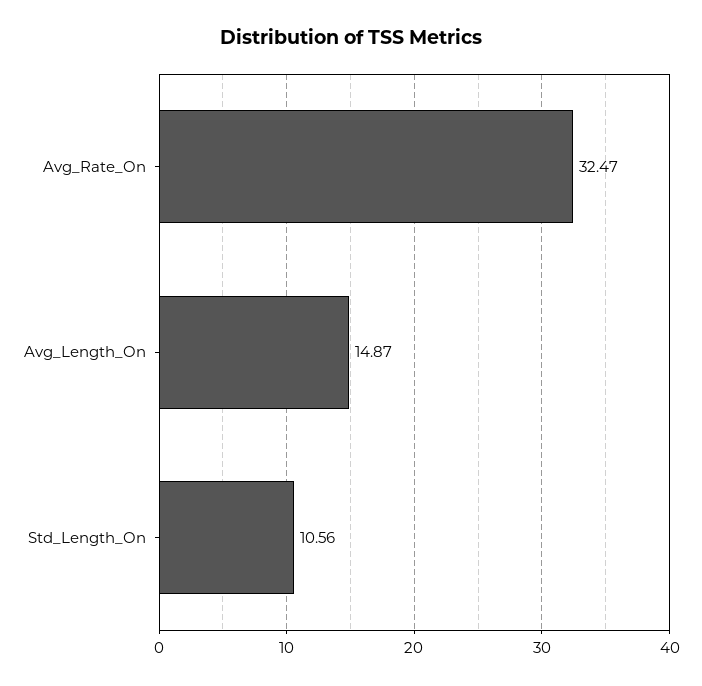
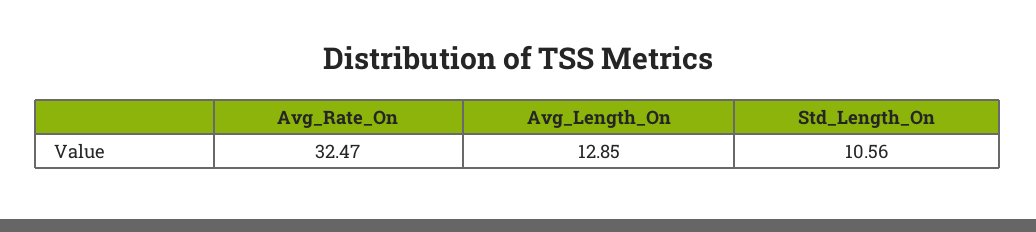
Avg_Length_On: 14.87 -> 12.85

